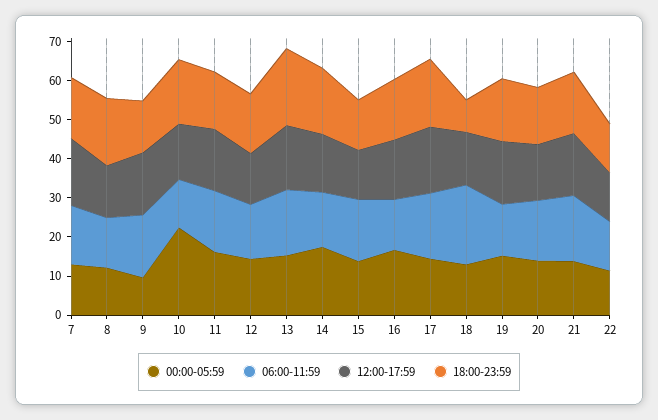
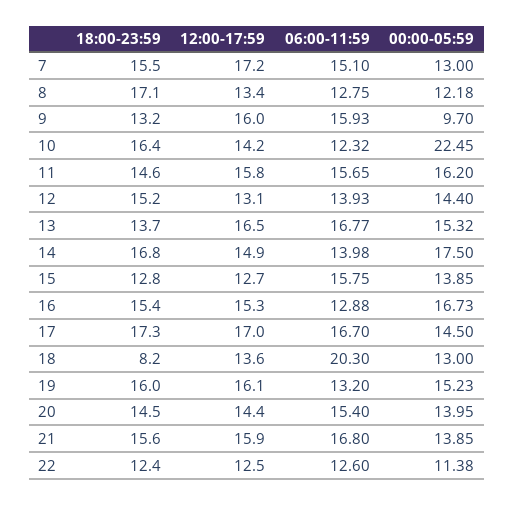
18:00-23:59, 13: 20 -> 13.7

